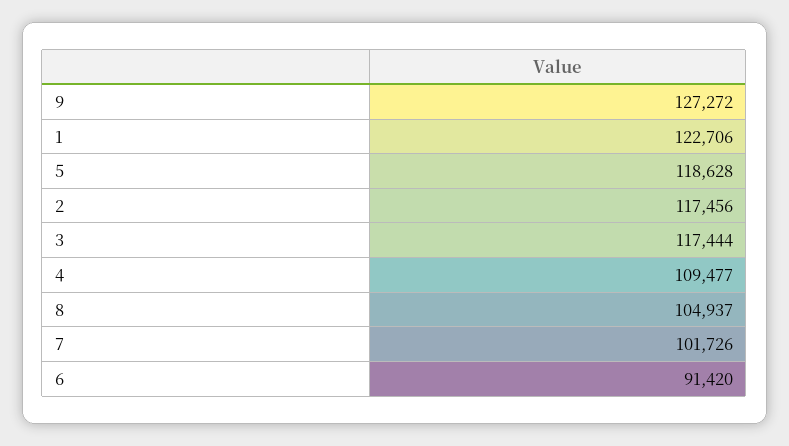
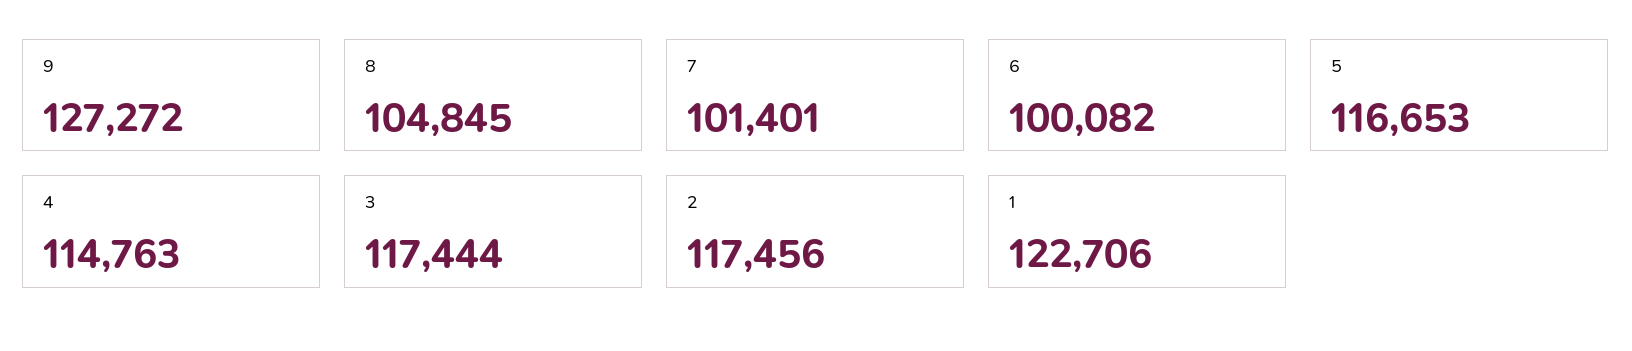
5: 118628 -> 116653
4: 109477 -> 114763
8: 104937 -> 104845
7: 101726 -> 101401
6: 91420 -> 100082

